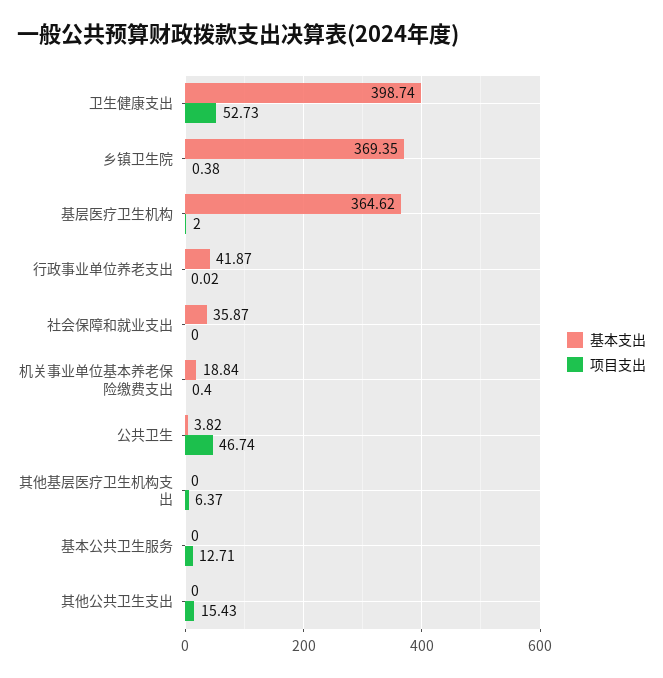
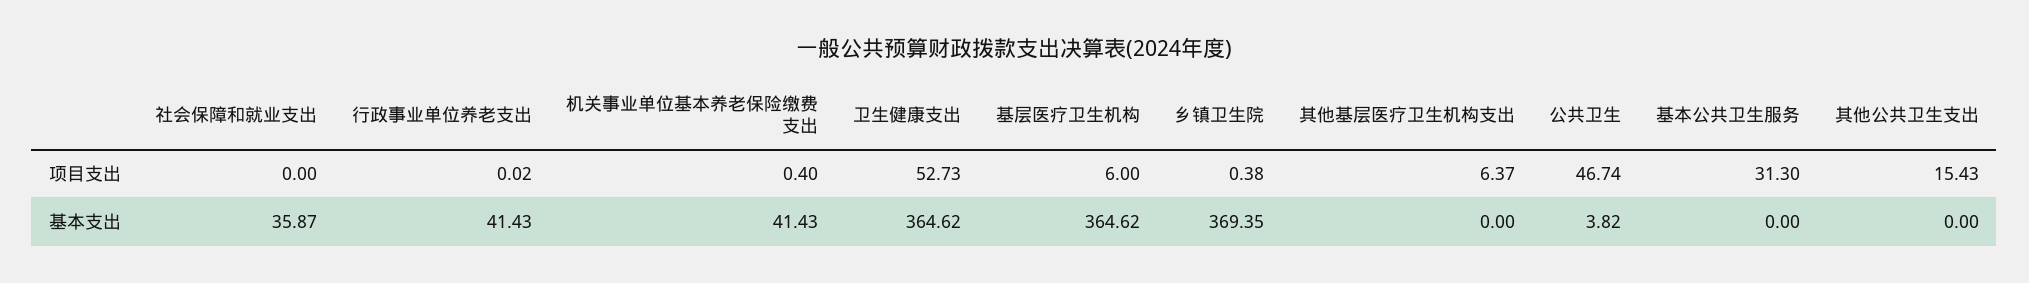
基本支出, 卫生健康支出: 398.74 -> 364.62
项目支出, 基层医疗卫生机构: 2 -> 6
基本支出, 行政事业单位养老支出: 41.87 -> 41.43
基本支出, 机关事业单位基本养老保险缴费支出: 18.84 -> 41.43
项目支出, 基本公共卫生服务: 12.71 -> 31.3

